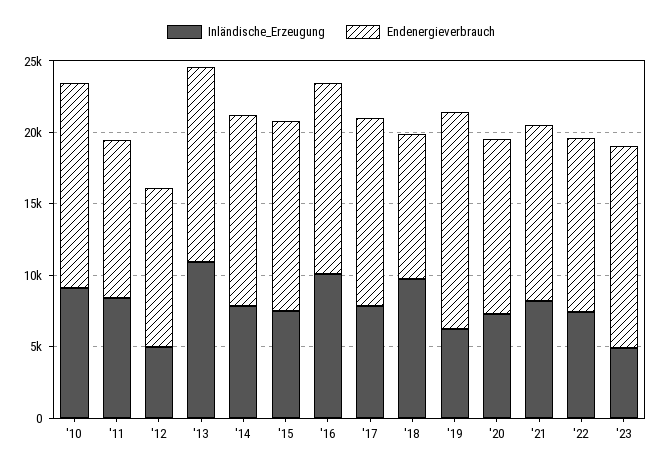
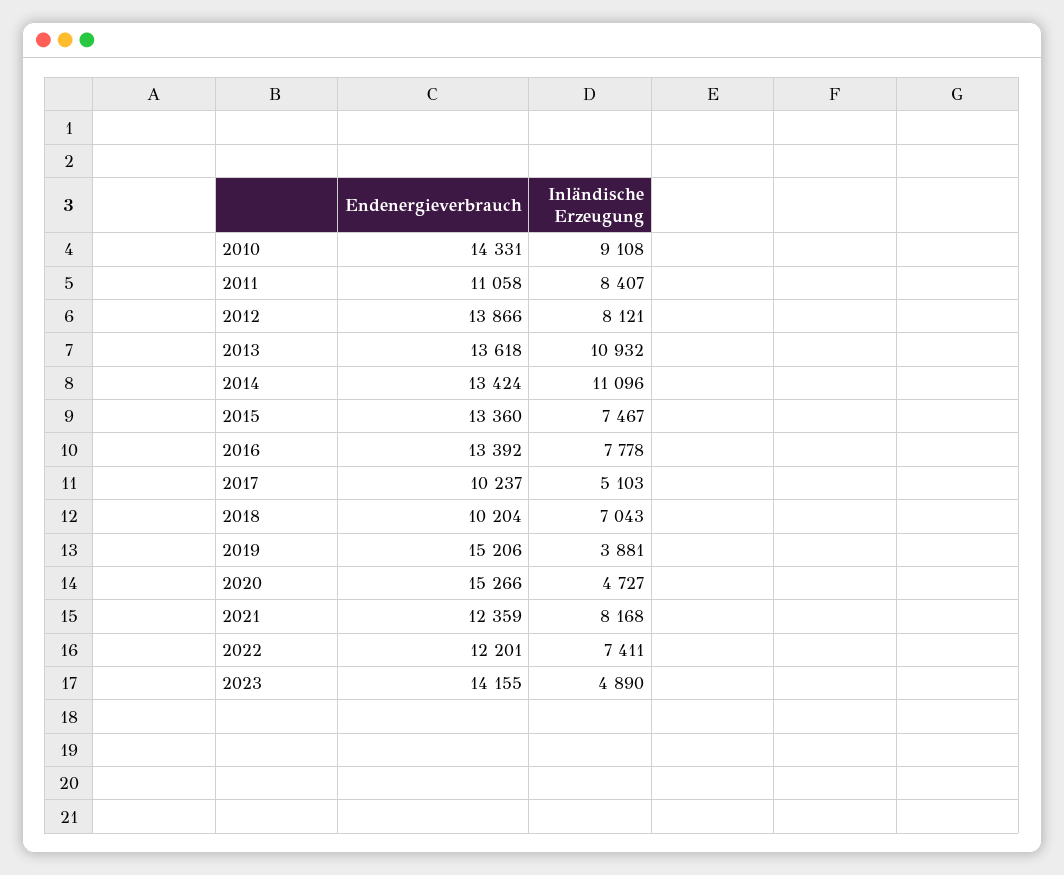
Inländische_Erzeugung, '12: 5000 -> 8121
Endenergieverbrauch, '12: 11000 -> 13866
Inländische_Erzeugung, '14: 8000 -> 11096
Inländische_Erzeugung, '16: 10000 -> 7778
Inländische_Erzeugung, '17: 8000 -> 5103
Endenergieverbrauch, '17: 13000 -> 10237
Inländische_Erzeugung, '18: 10000 -> 7043
Inländische_Erzeugung, '19: 6000 -> 3881
Inländische_Erzeugung, '20: 7000 -> 4727
Endenergieverbrauch, '20: 12000 -> 15266

